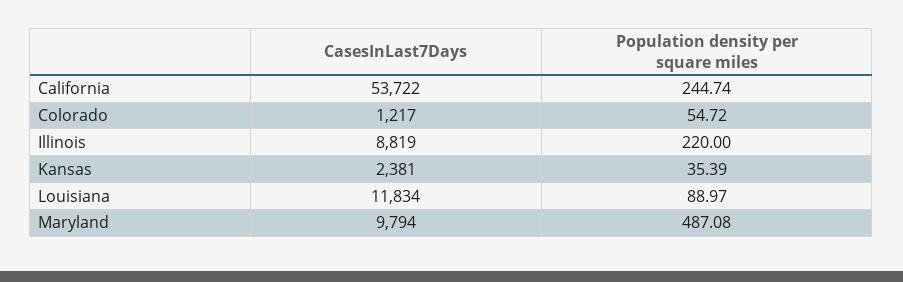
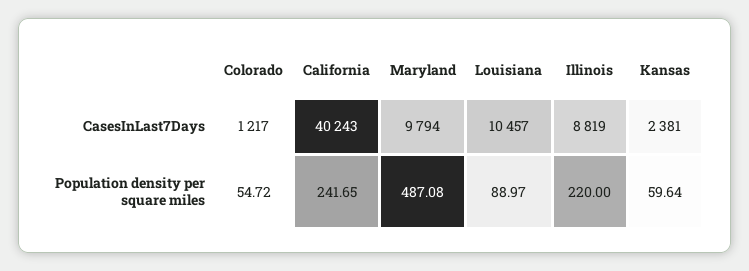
CasesInLast7Days, California: 53722 -> 40243
Population density per square miles, California: 244.74 -> 241.65
Population density per square miles, Kansas: 35.39 -> 59.64
CasesInLast7Days, Louisiana: 11834 -> 10457

